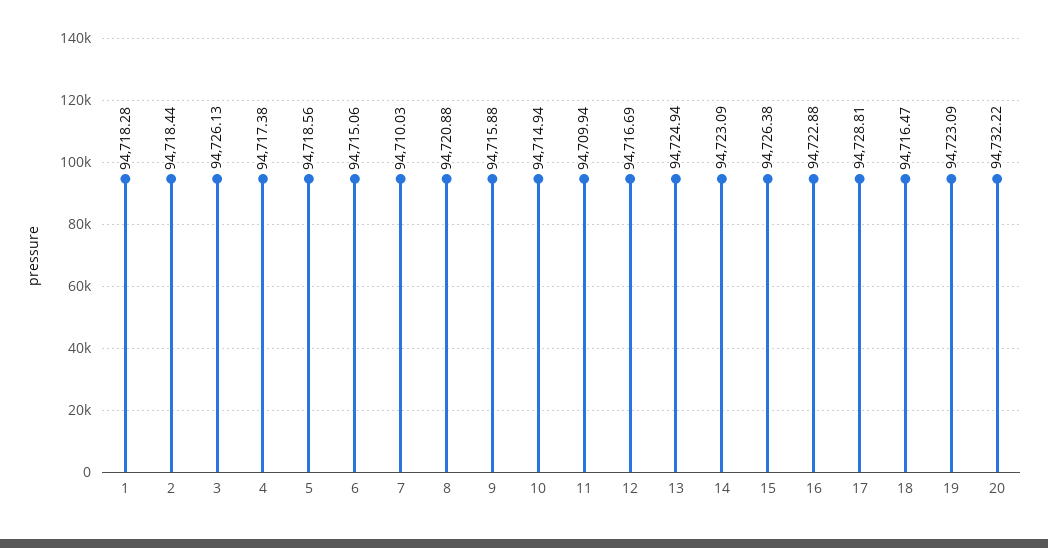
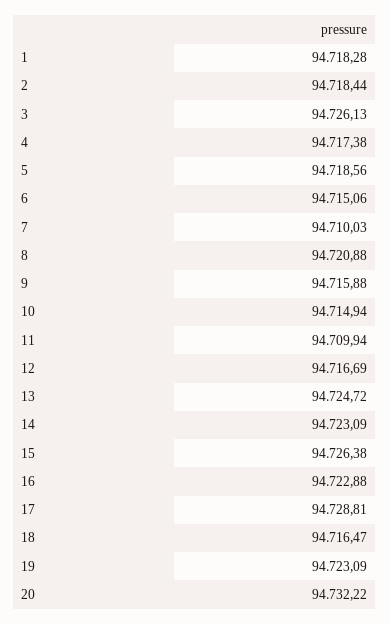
13: 94724.94 -> 94724.72

